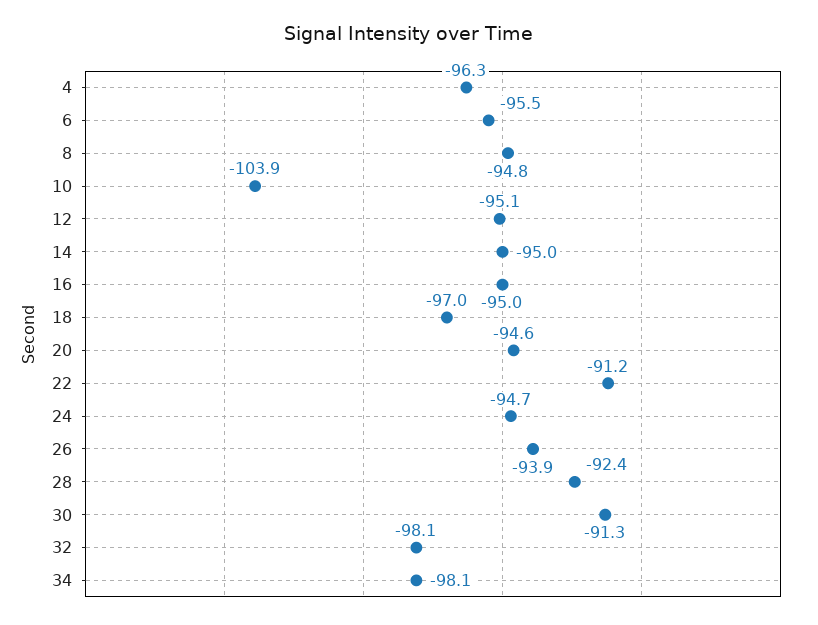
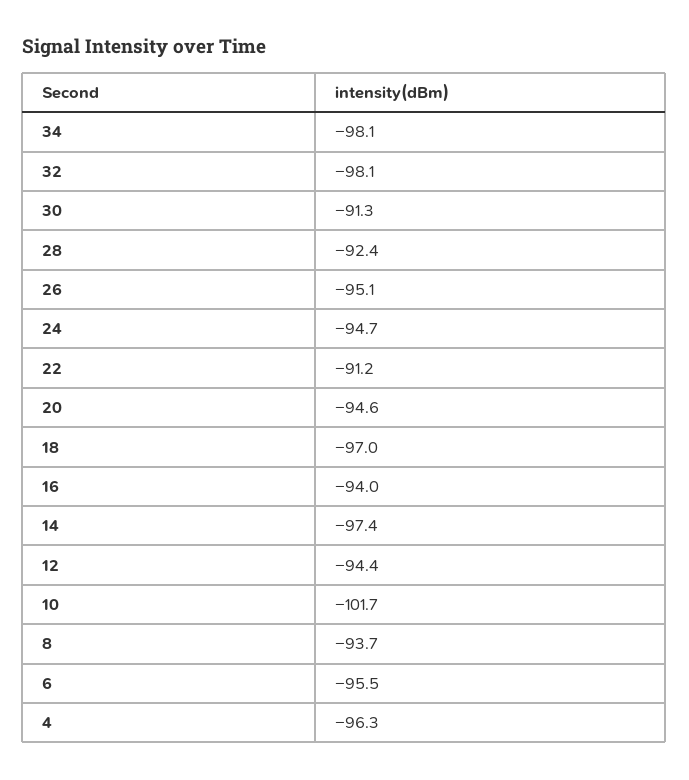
8: -94.8 -> -93.7
10: -103.9 -> -101.7
12: -95.1 -> -94.4
14: -95 -> -97.4
16: -95 -> -94
26: -93.9 -> -95.1

